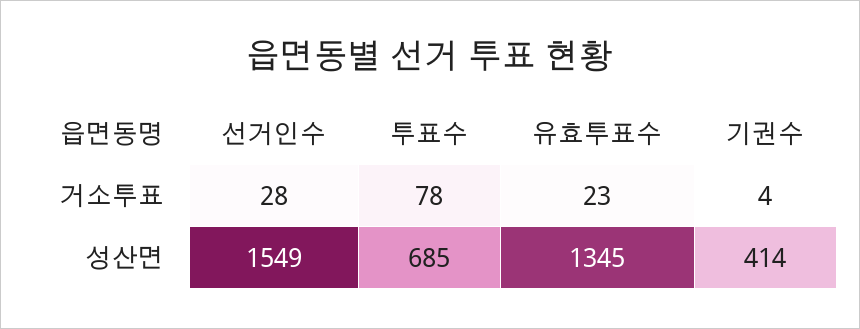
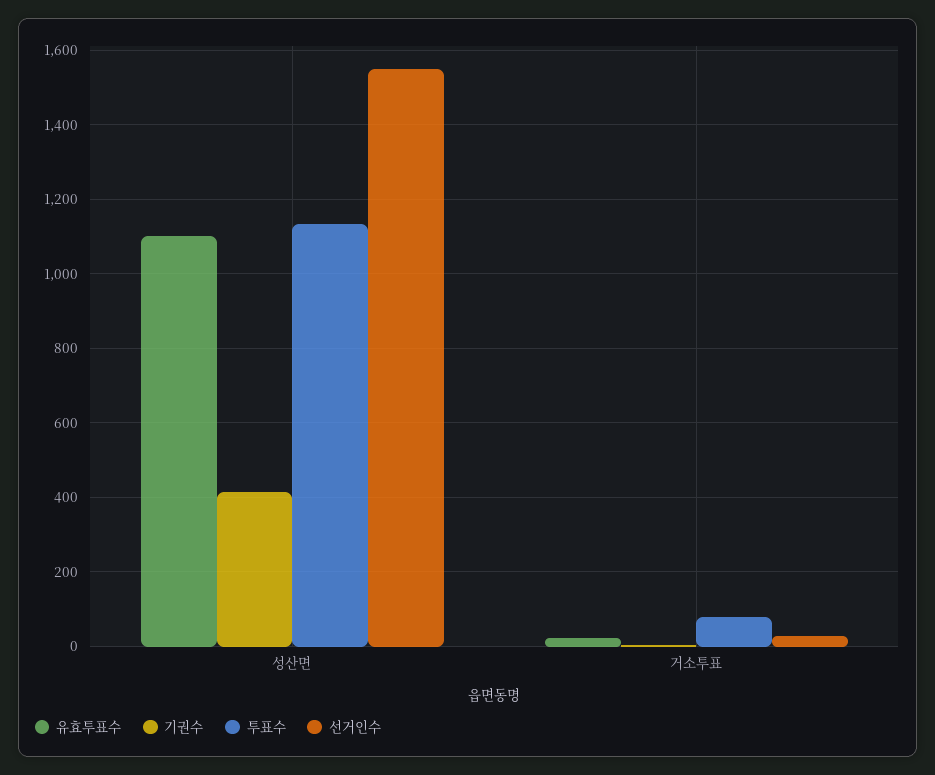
투표수, 성산면: 685 -> 1140
유효투표수, 성산면: 1345 -> 1100

